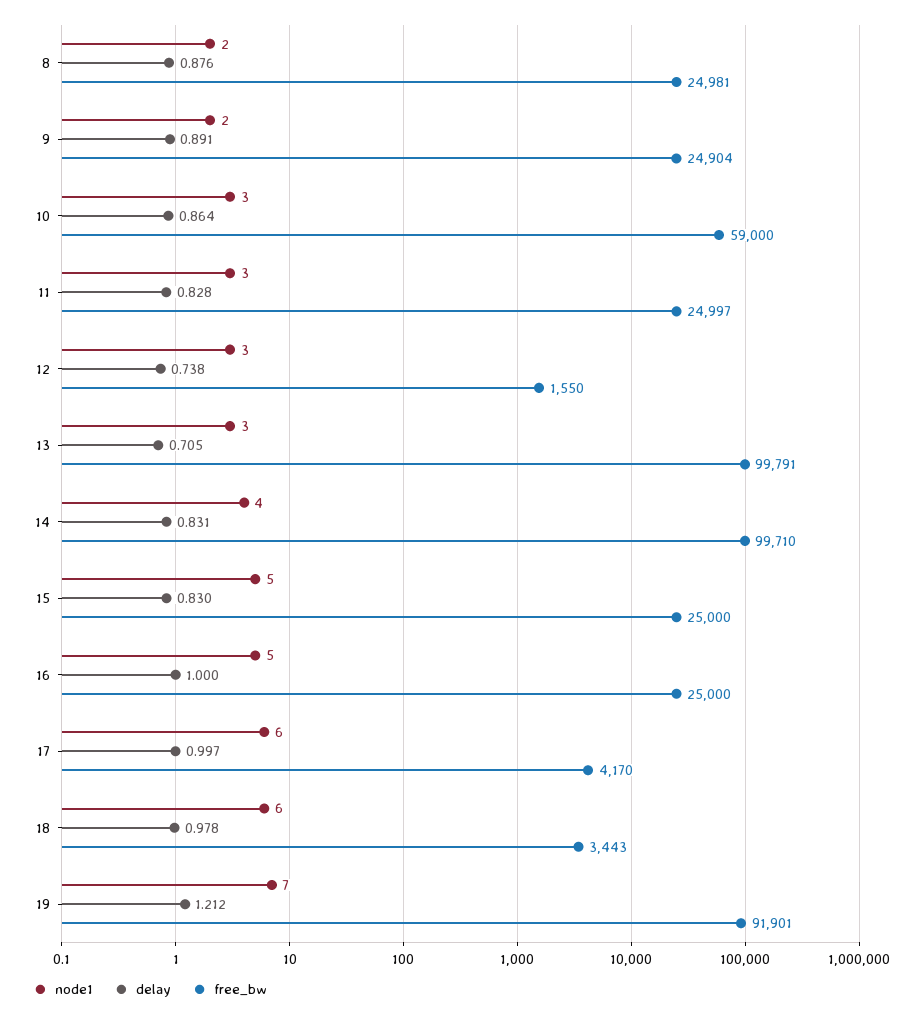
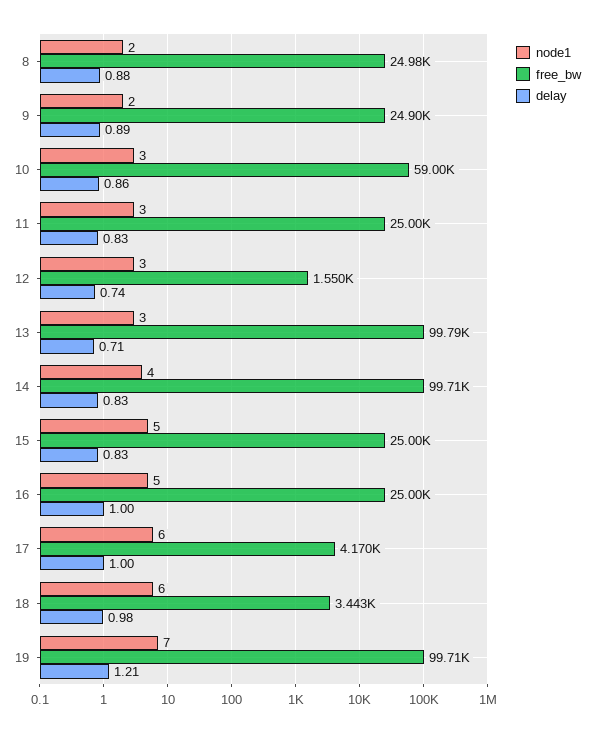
free_bw, 19: 91901 -> 99710

